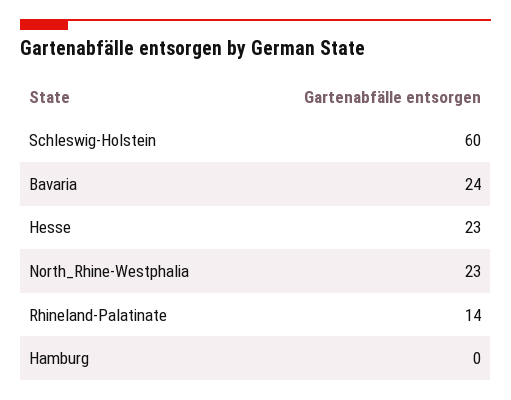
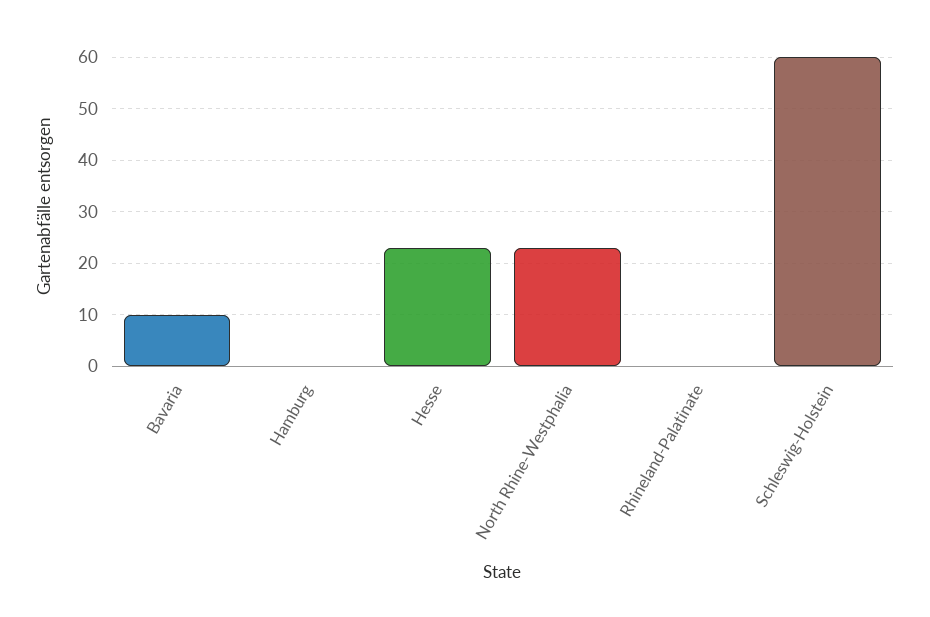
Bavaria: 24 -> 10
Rhineland-Palatinate: 14 -> 0

